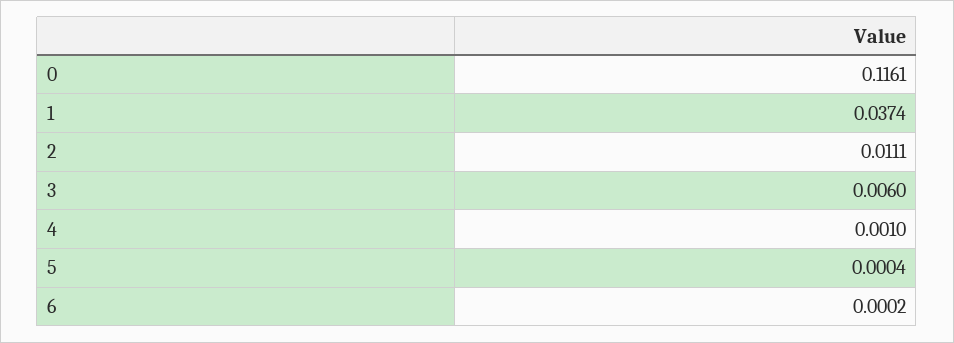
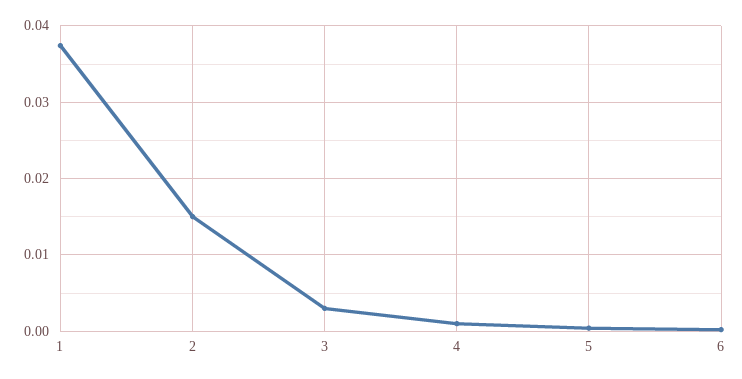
0: 0.1161 -> none
2: 0.0111 -> 0.015
3: 0.006 -> 0.003

